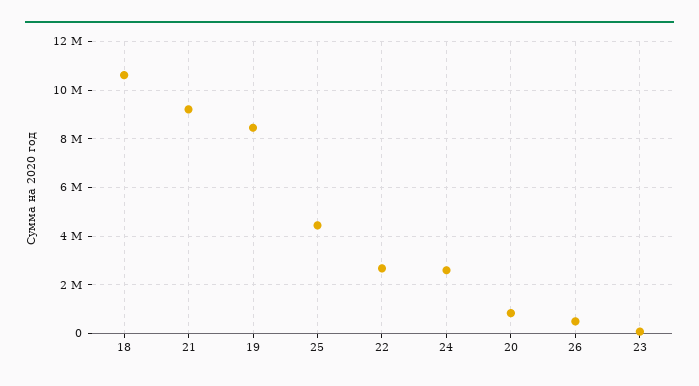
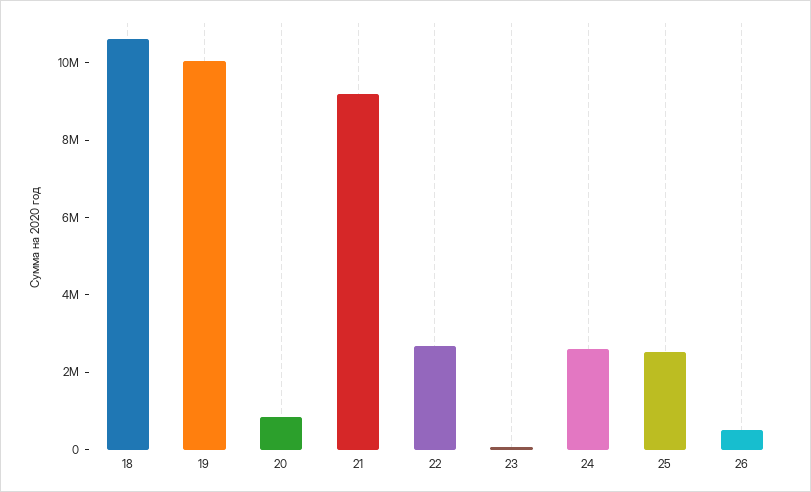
19: 8500000 -> 10000000
25: 4500000 -> 2500000

